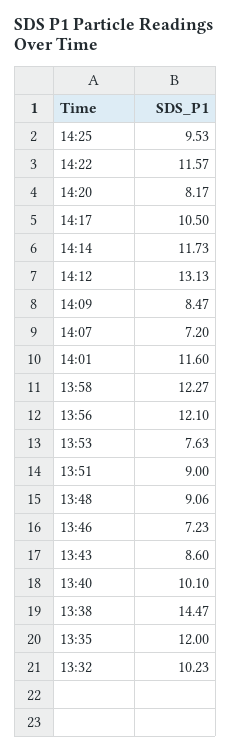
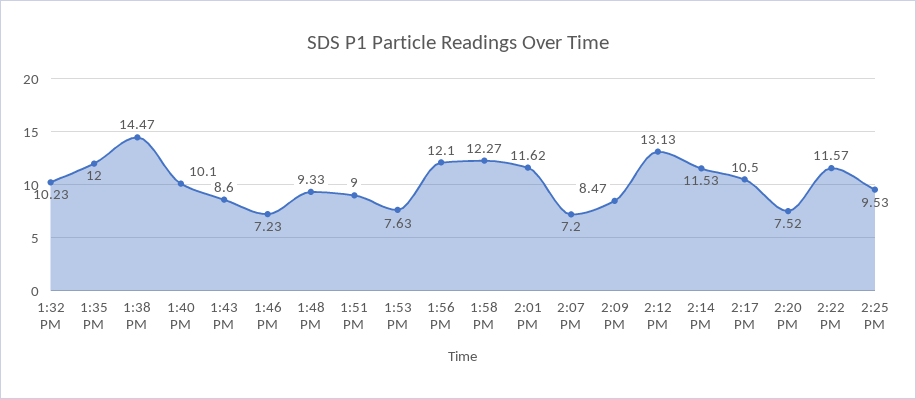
14:20: 8.17 -> 7.52
14:14: 11.73 -> 11.53
14:01: 11.6 -> 11.62
13:48: 9.06 -> 9.33

